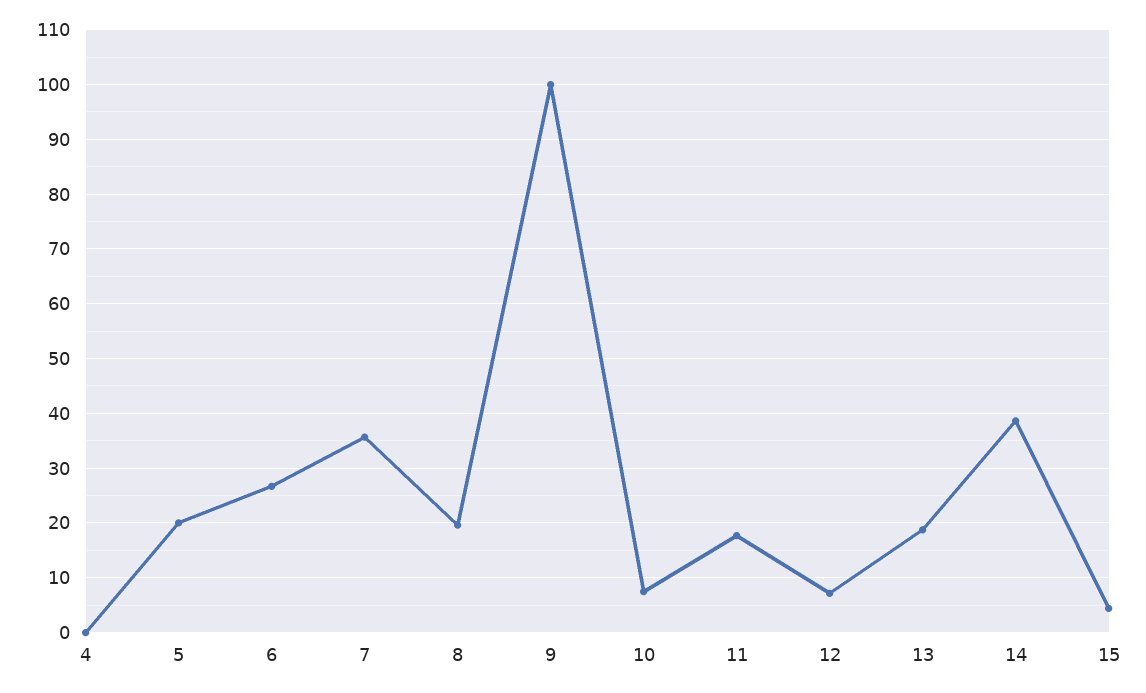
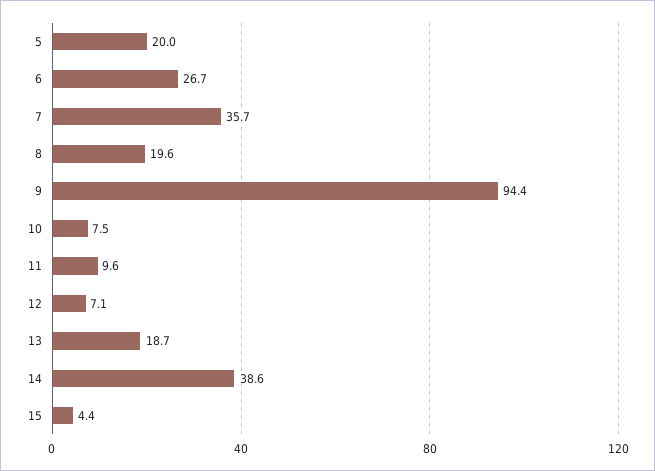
4: 0 -> none
9: 100 -> 94.4
11: 18 -> 9.6

